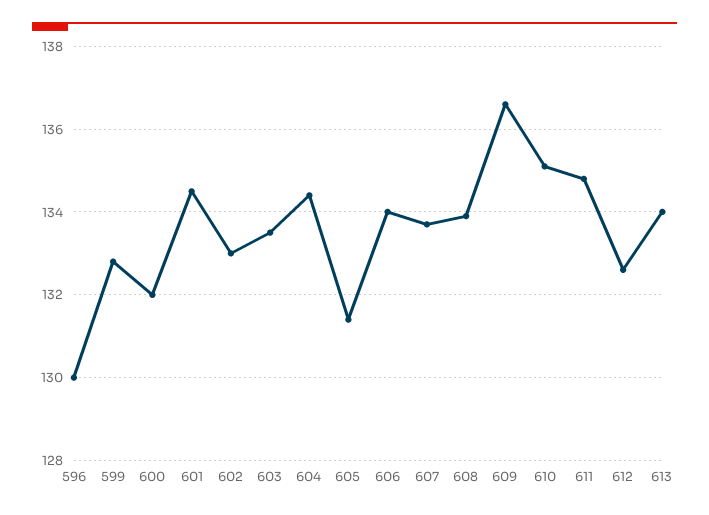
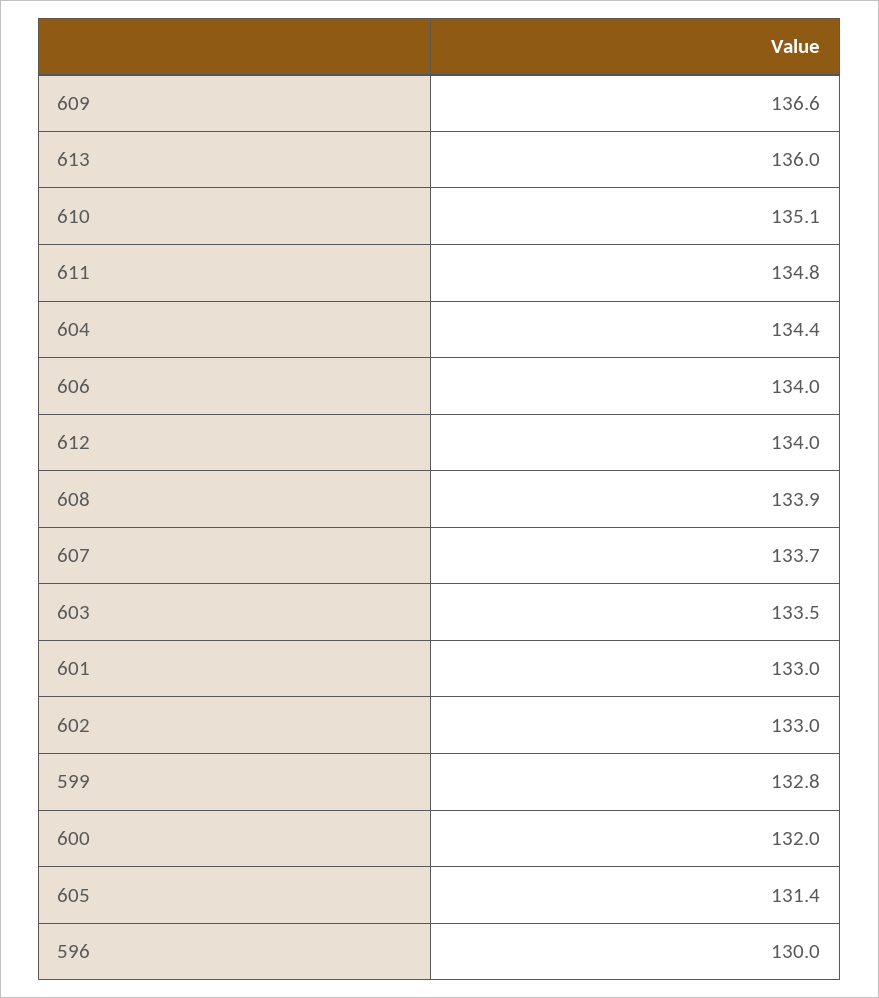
601: 134.5 -> 133
612: 132.5 -> 134
613: 134 -> 136

